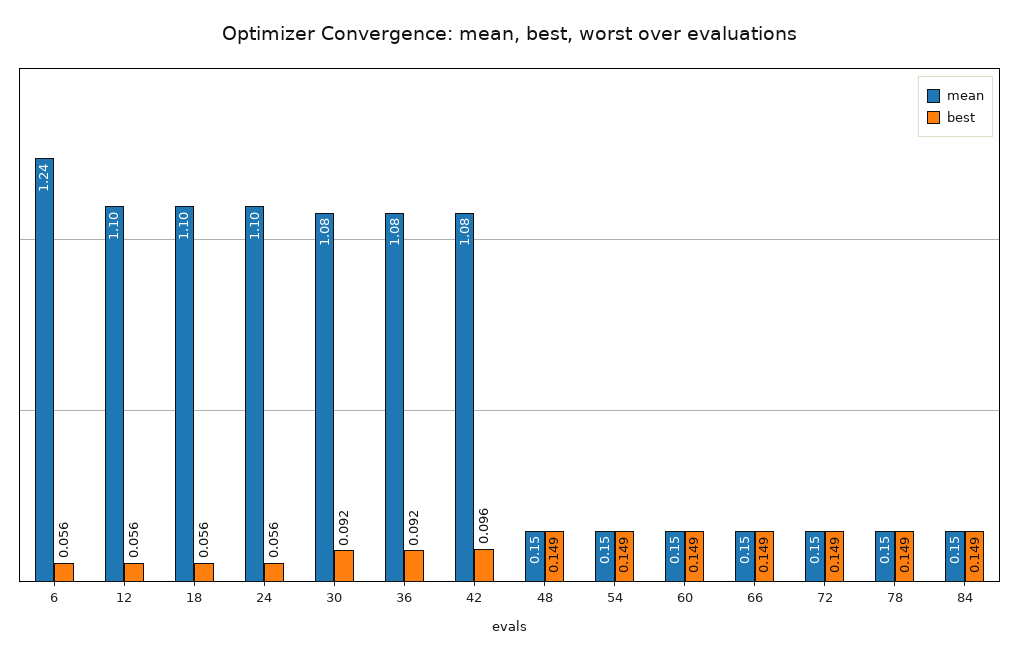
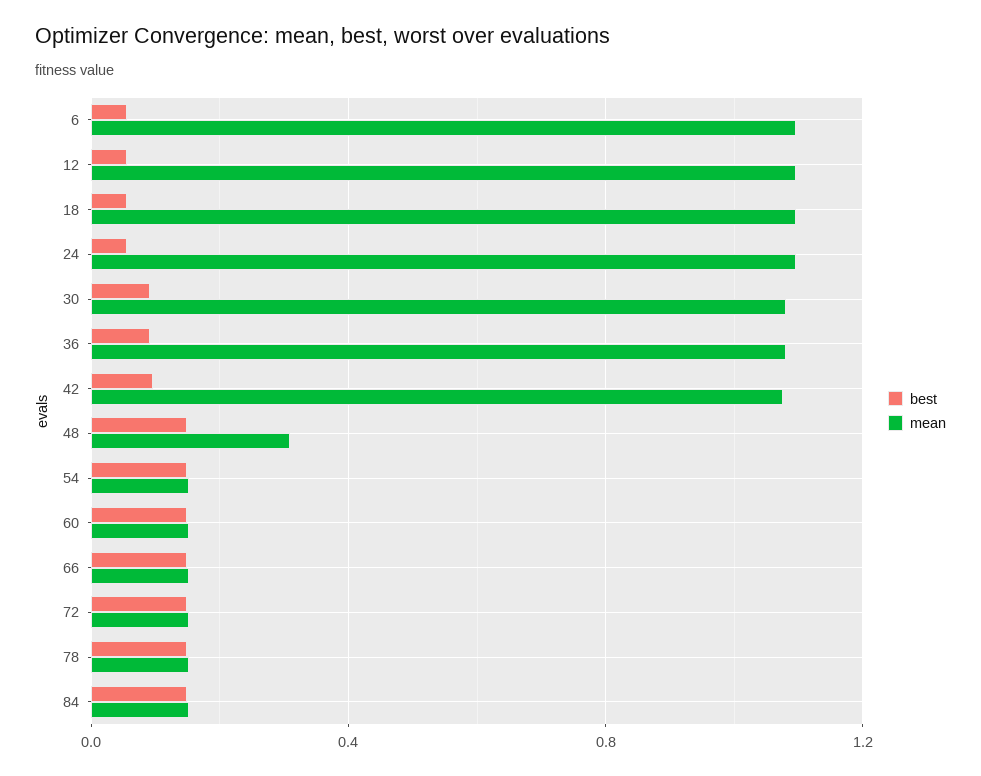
mean, 6: 1.24 -> 1.1
mean, 48: 0.15 -> 0.3

